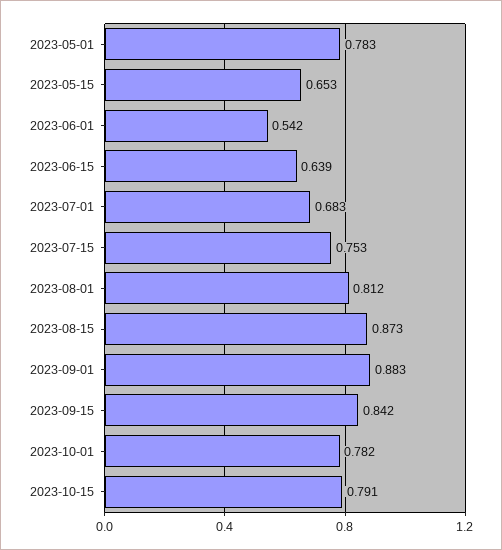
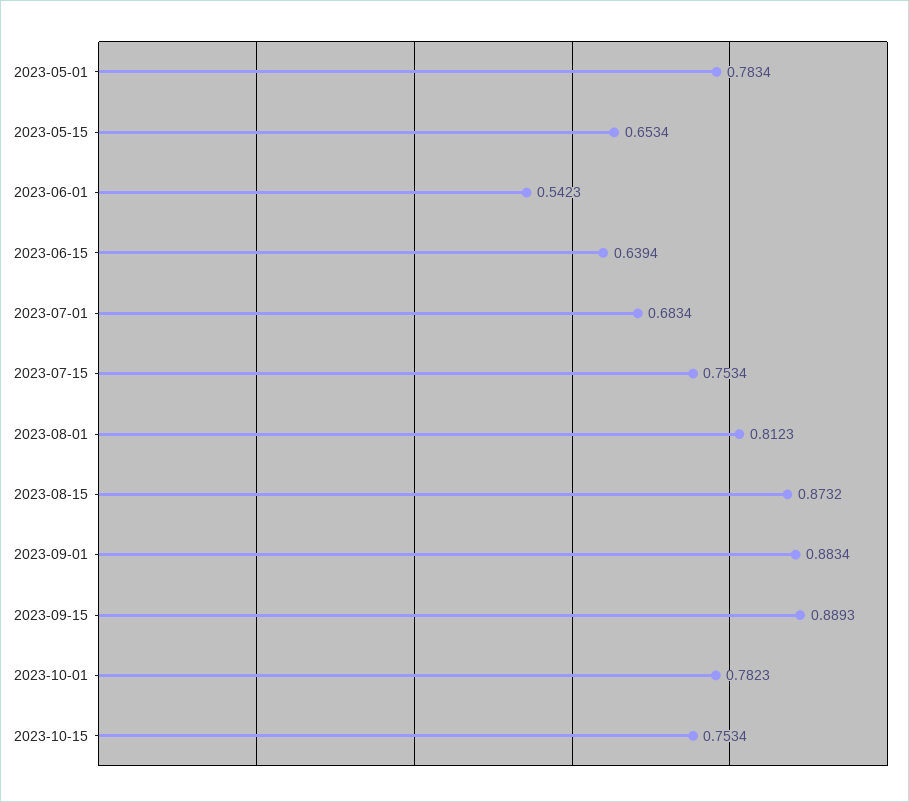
2023-09-15: 0.842 -> 0.8893
2023-10-15: 0.791 -> 0.7534

